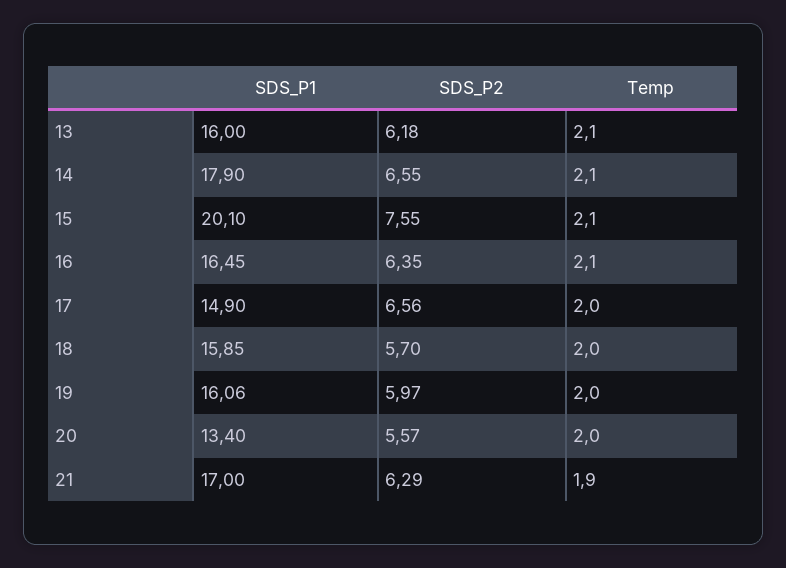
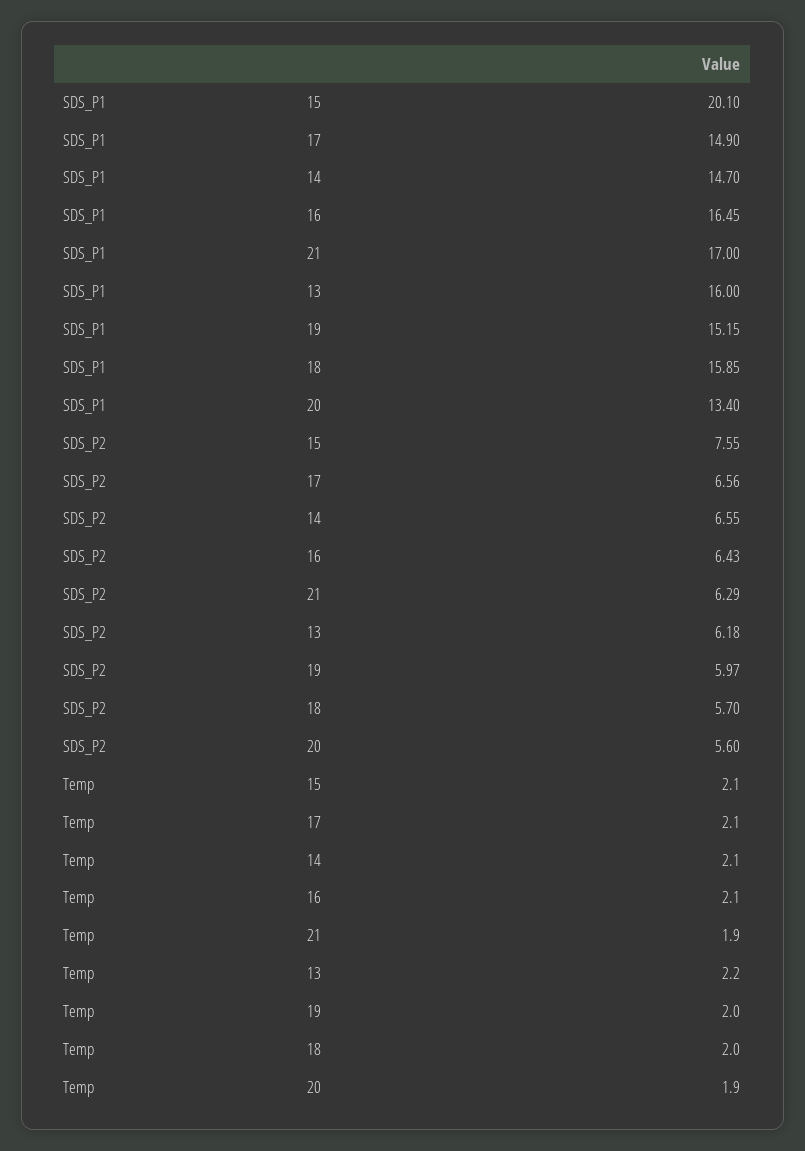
Temp, 13: 2.1 -> 2.2
SDS_P1, 14: 17.9 -> 14.7
SDS_P2, 16: 6.35 -> 6.43
Temp, 17: 2 -> 2.1
SDS_P1, 19: 16.06 -> 15.15
SDS_P2, 20: 5.57 -> 5.6
Temp, 20: 2 -> 1.9

